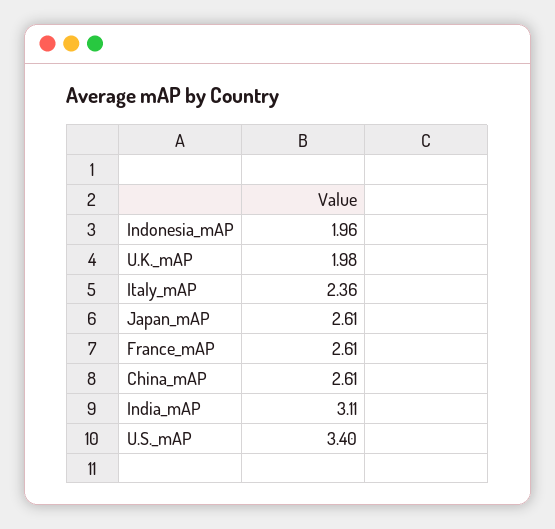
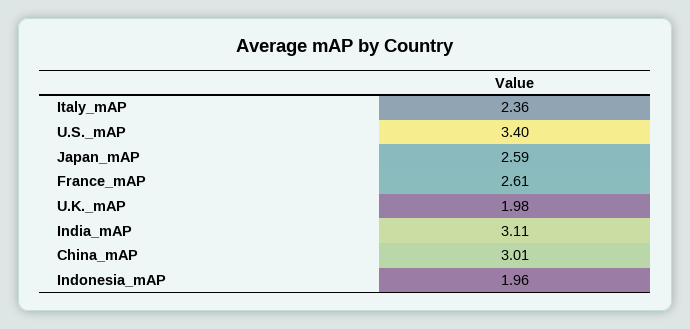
Japan_mAP: 2.61 -> 2.59
China_mAP: 2.61 -> 3.01

